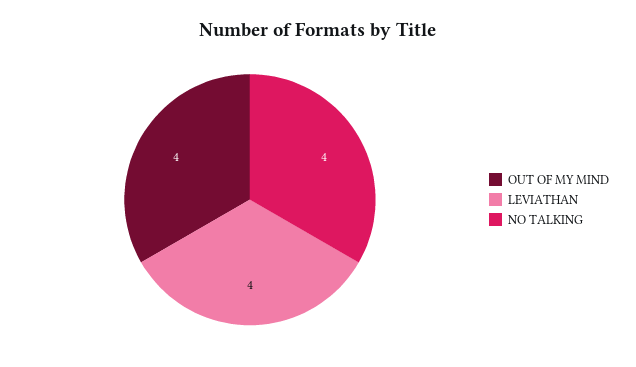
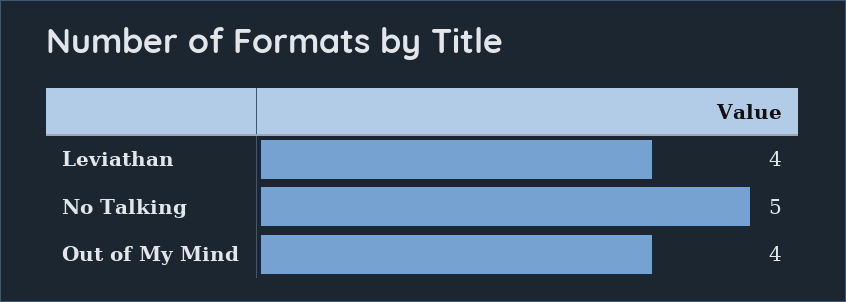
NO TALKING: 4 -> 5

